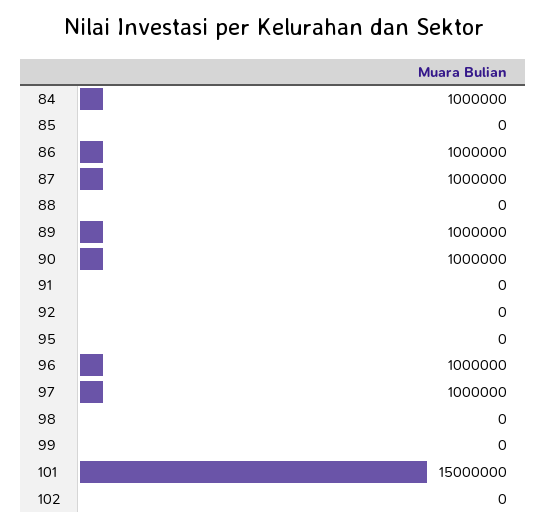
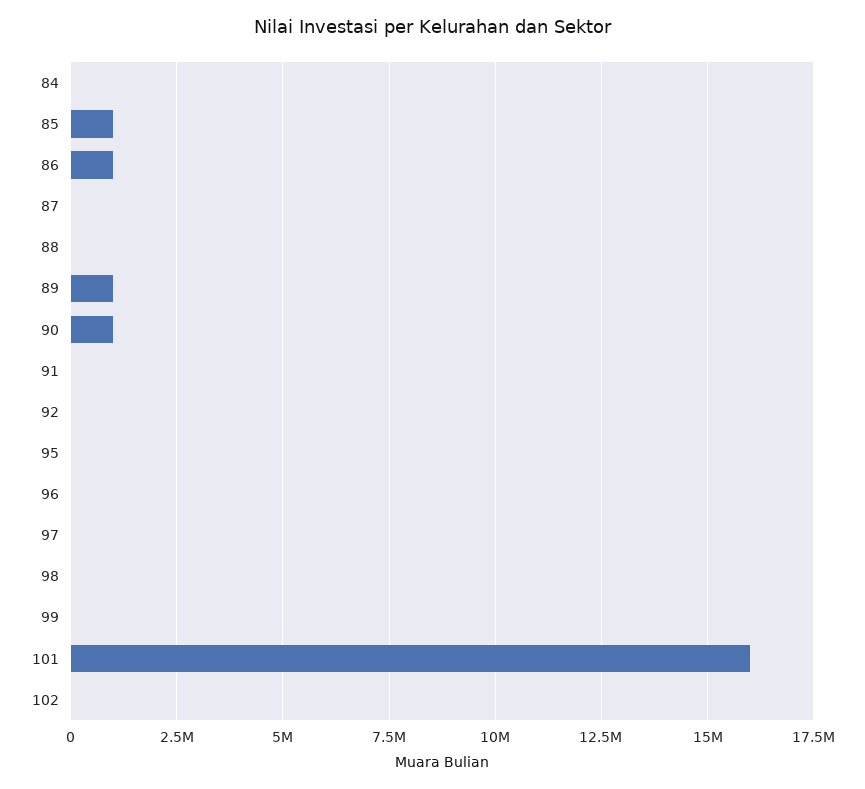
84: 1000000 -> 0
85: 0 -> 1000000
87: 1000000 -> 0
96: 1000000 -> 0
97: 1000000 -> 0
101: 15000000 -> 16000000

